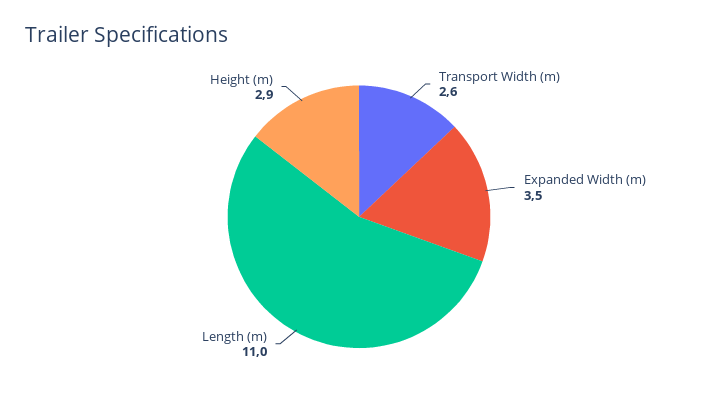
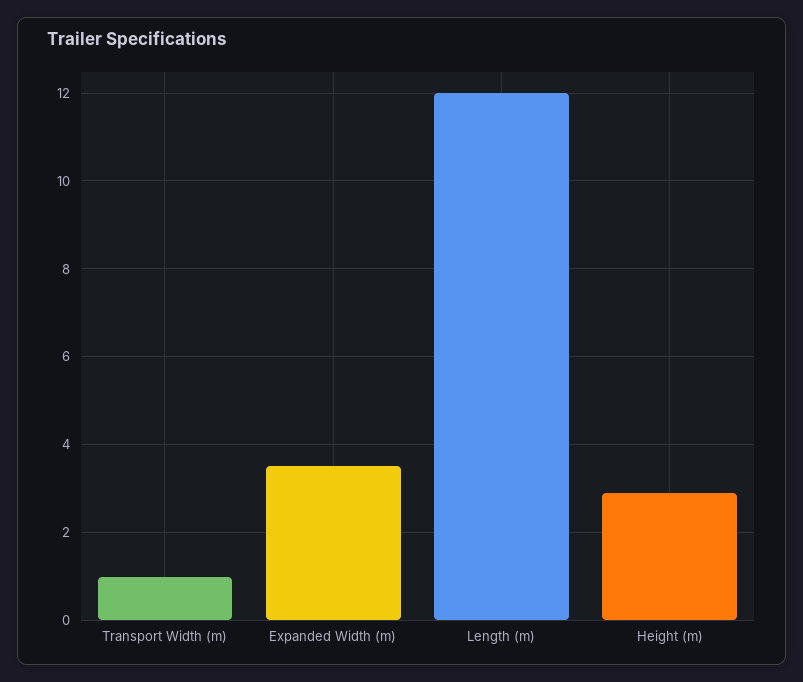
Transport Width (m): 2.6 -> 1
Length (m): 11 -> 12

